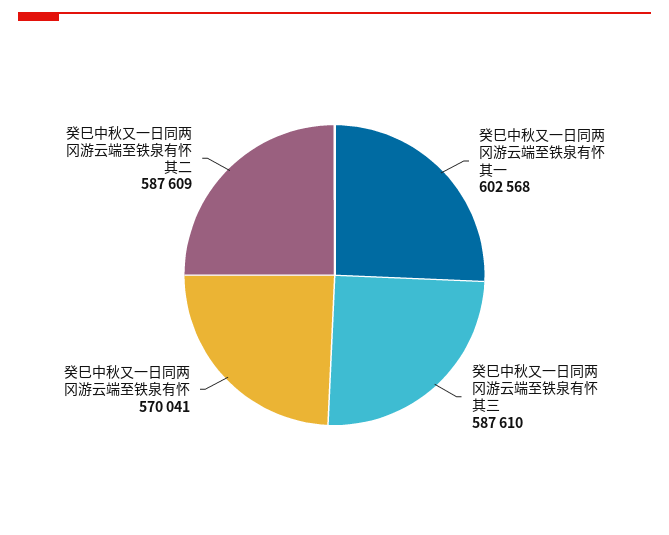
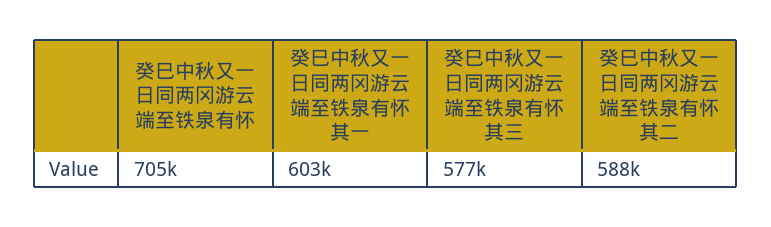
癸巳中秋又一日同两冈游云端至铁泉有怀 其三: 587610 -> 577000
癸巳中秋又一日同两冈游云端至铁泉有怀: 570041 -> 705000

